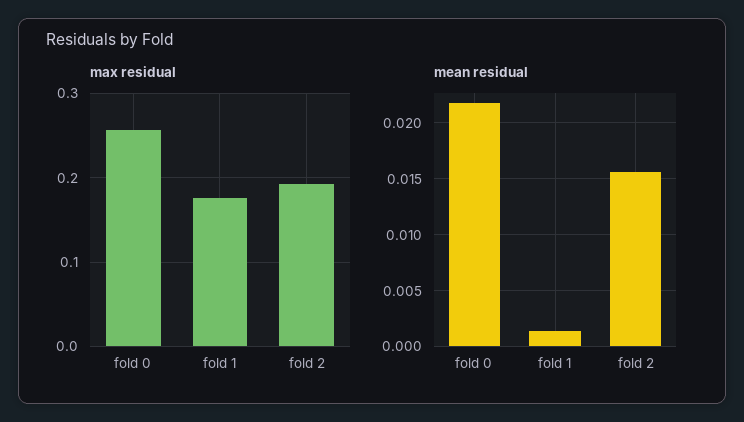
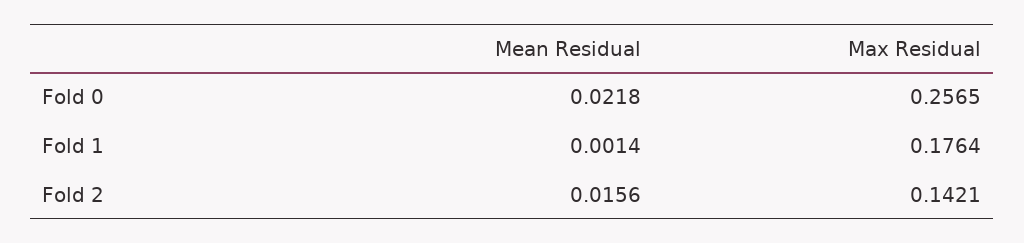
max residual, fold 2: 0.19 -> 0.1421

